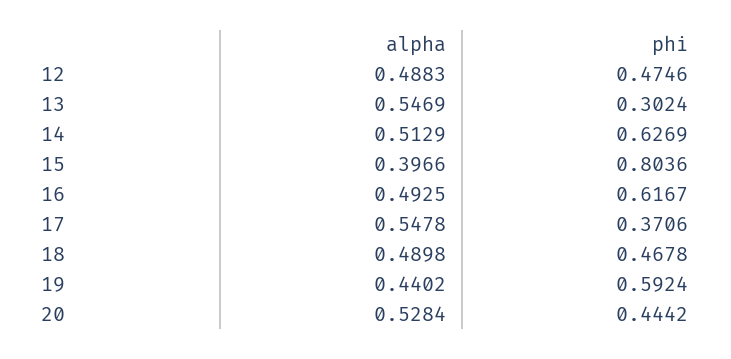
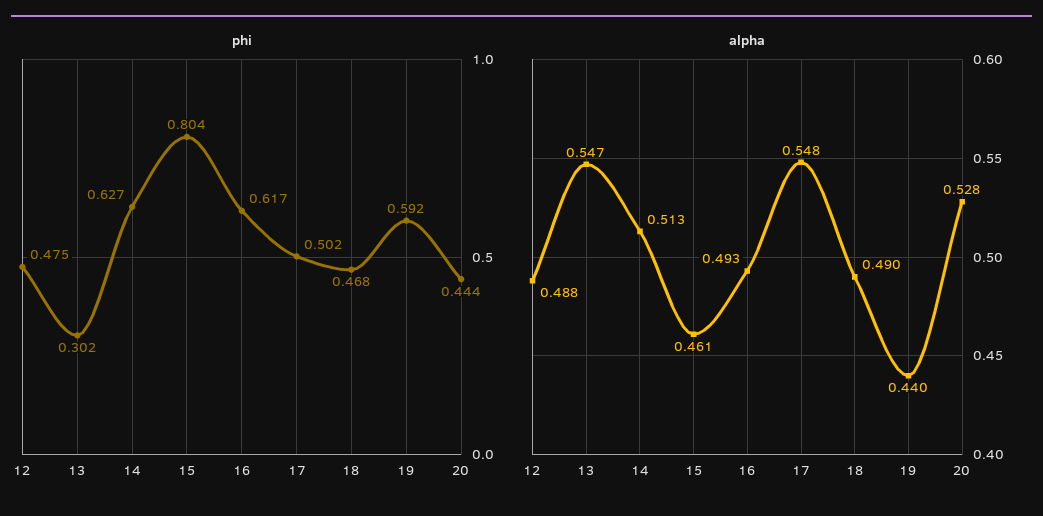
alpha, 15: 0.3966 -> 0.461
phi, 17: 0.3706 -> 0.502

